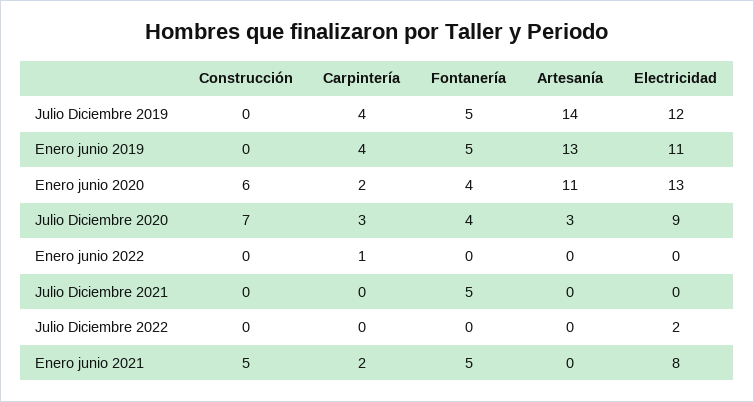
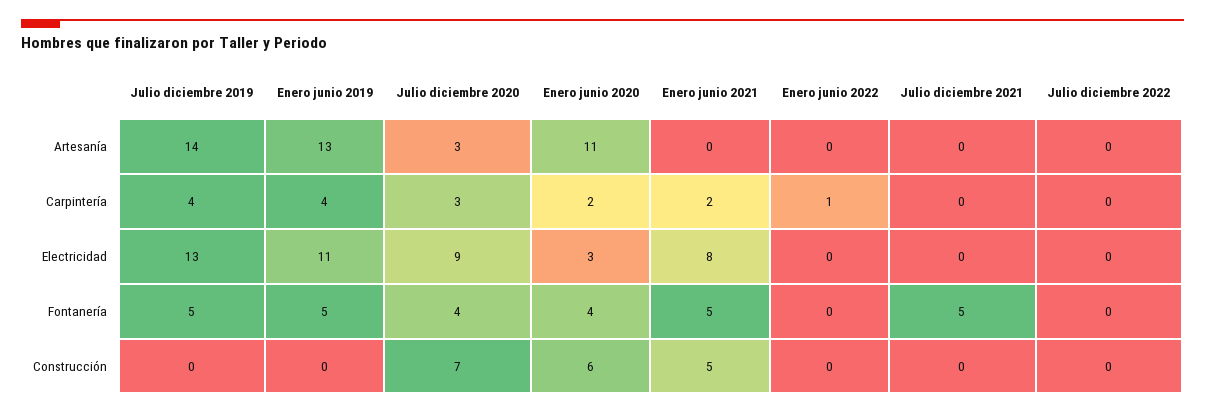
Electricidad, Julio Diciembre 2019: 12 -> 13
Electricidad, Enero junio 2020: 13 -> 3
Electricidad, Julio Diciembre 2022: 2 -> 0

